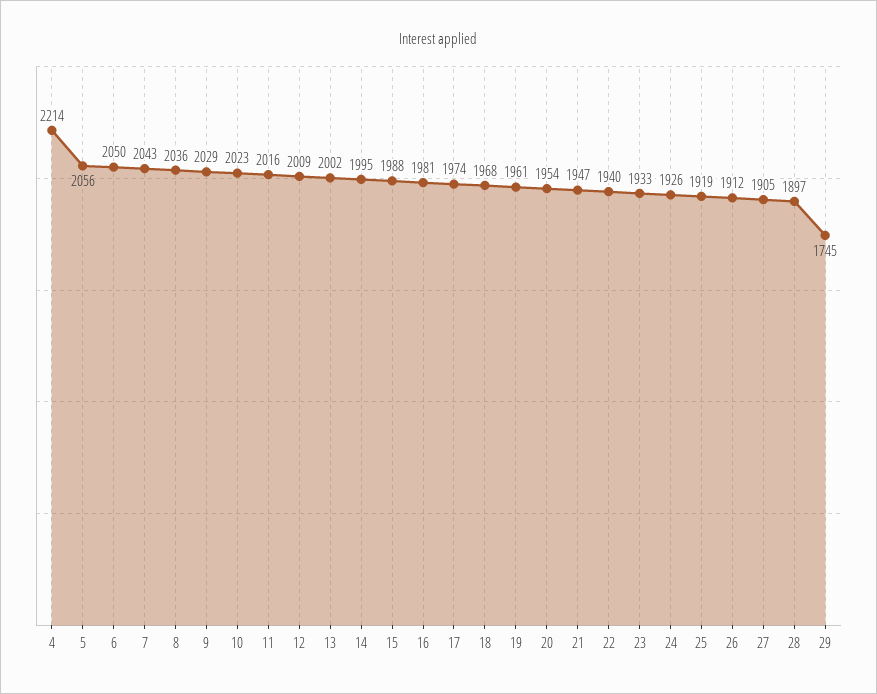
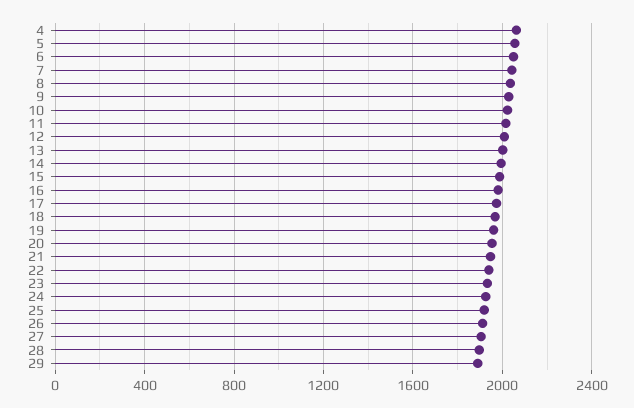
4: 2214 -> 2050
29: 1745 -> 1900

